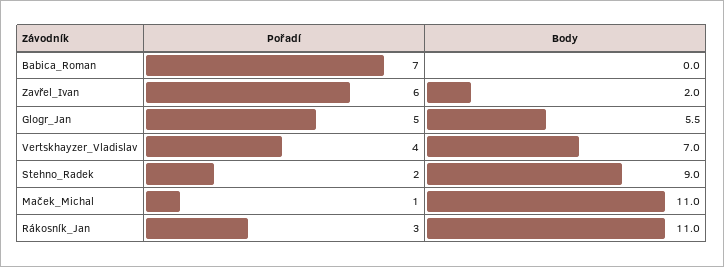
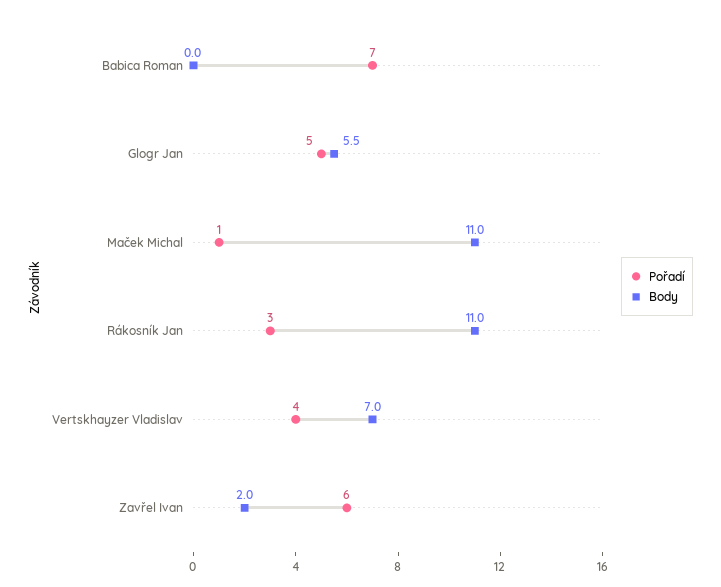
Pořadí, Stehno_Radek: 2 -> none
Body, Stehno_Radek: 9 -> none

